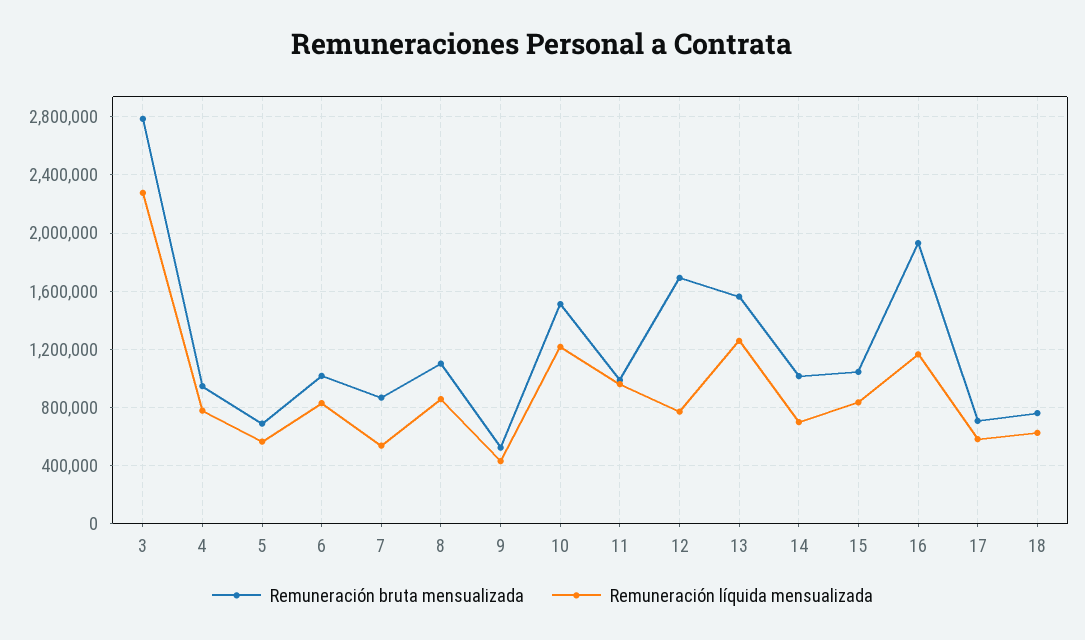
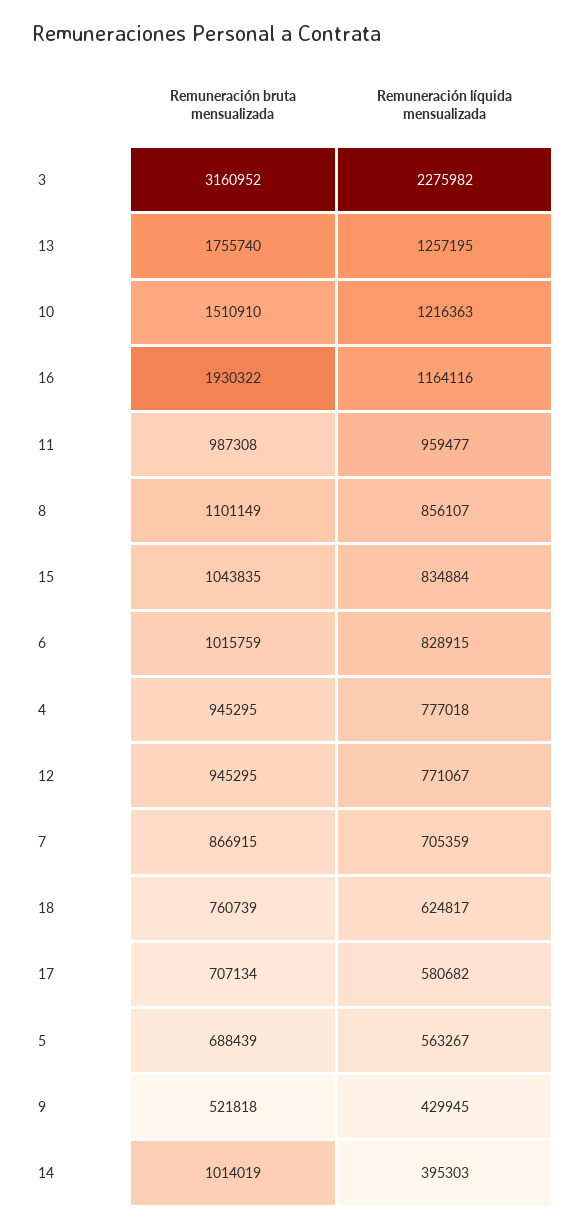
Remuneración bruta mensualizada, 3: 2800000 -> 3160952
Remuneración líquida mensualizada, 7: 550000 -> 705359
Remuneración bruta mensualizada, 12: 1700000 -> 945295
Remuneración bruta mensualizada, 13: 1550000 -> 1755740
Remuneración líquida mensualizada, 14: 700000 -> 395303

